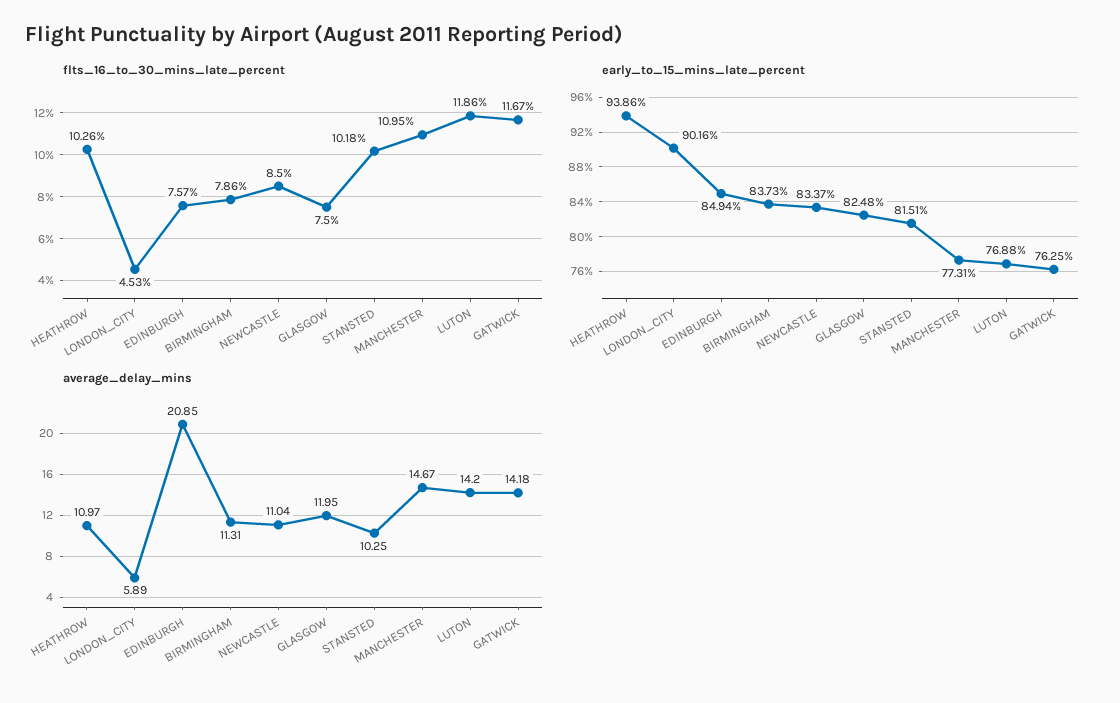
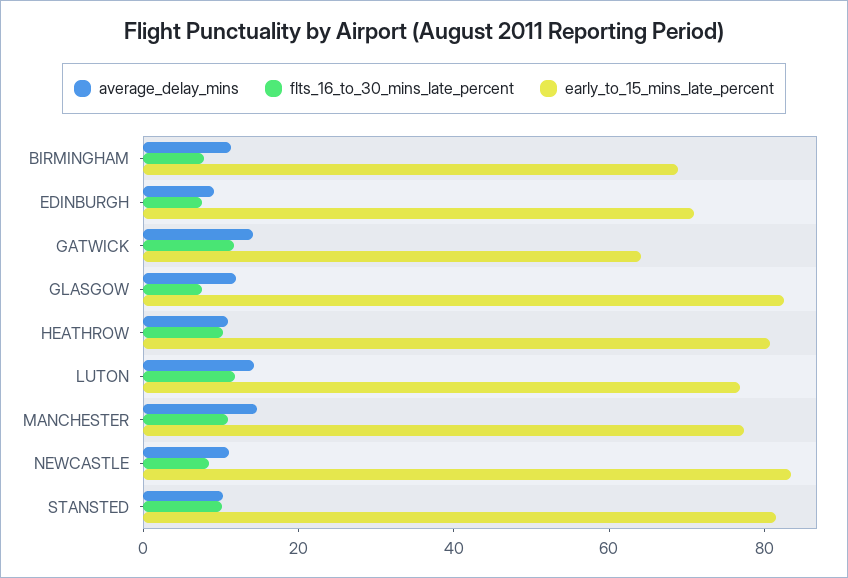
flts_16_to_30_mins_late_percent, LONDON_CITY: 4.53 -> none
early_to_15_mins_late_percent, HEATHROW: 93.86 -> 80
early_to_15_mins_late_percent, LONDON_CITY: 90.16 -> none
early_to_15_mins_late_percent, EDINBURGH: 84.94 -> 70
early_to_15_mins_late_percent, BIRMINGHAM: 83.73 -> 70
early_to_15_mins_late_percent, GATWICK: 76.25 -> 65
average_delay_mins, LONDON_CITY: 5.89 -> none
average_delay_mins, EDINBURGH: 20.85 -> 10

